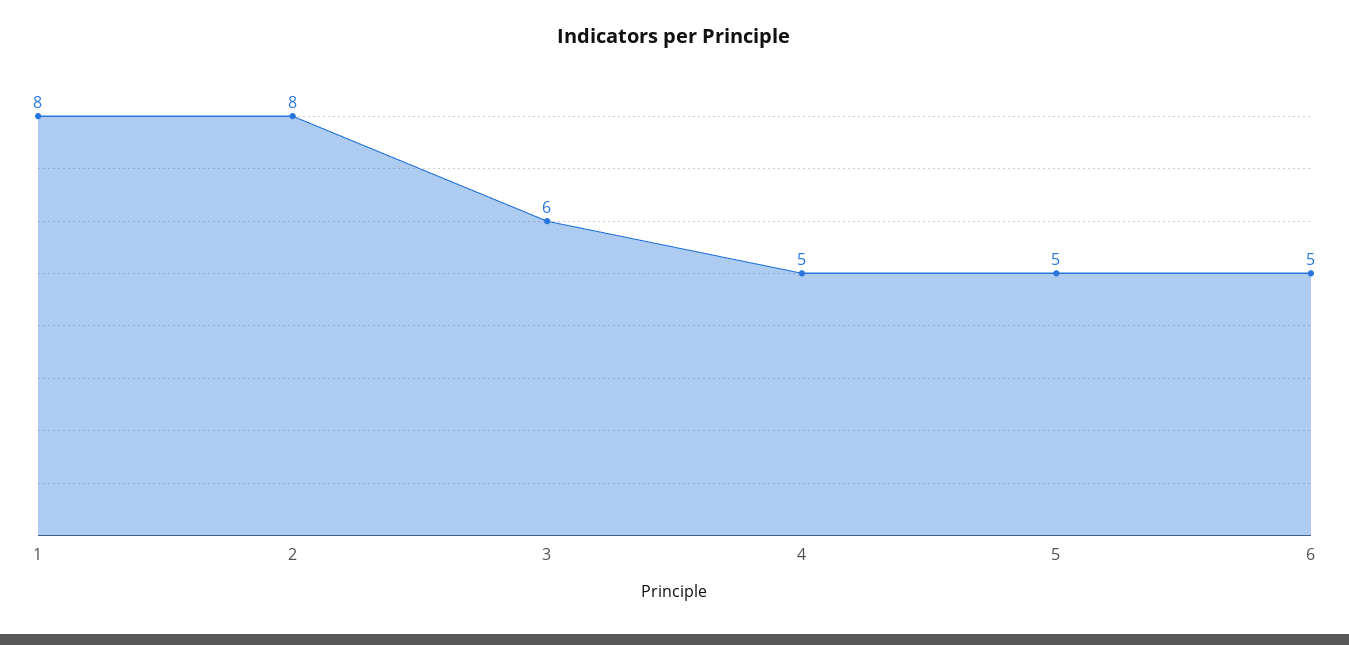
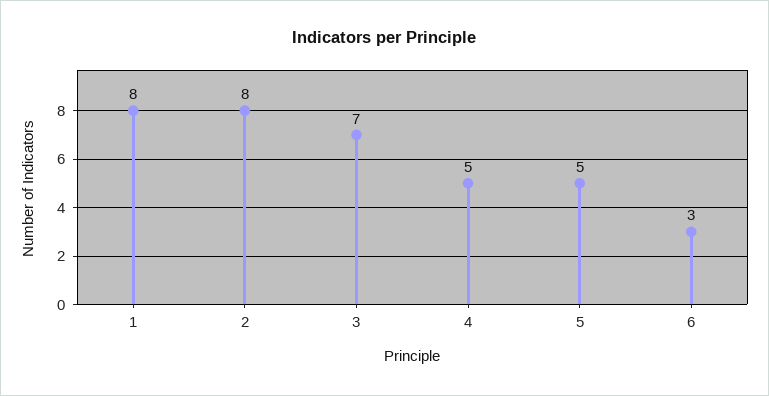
3: 6 -> 7
6: 5 -> 3

